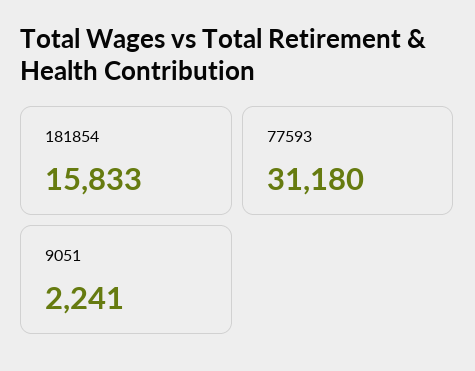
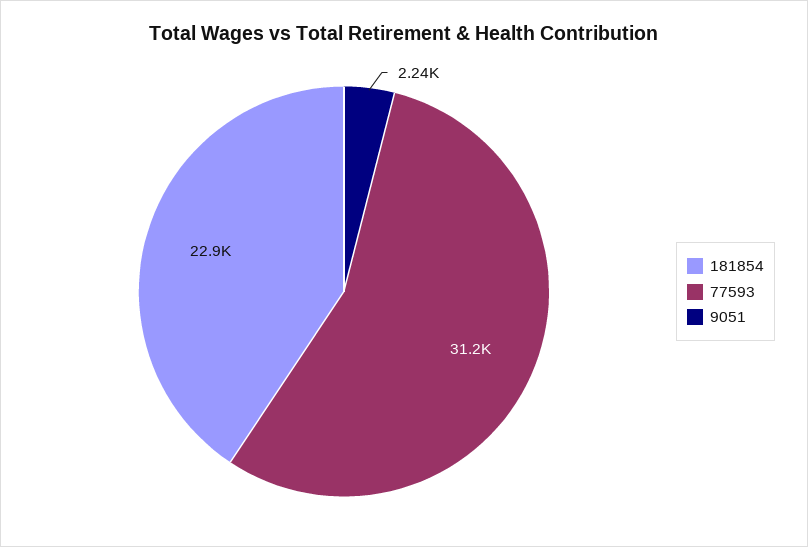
181854: 15833 -> 22900

